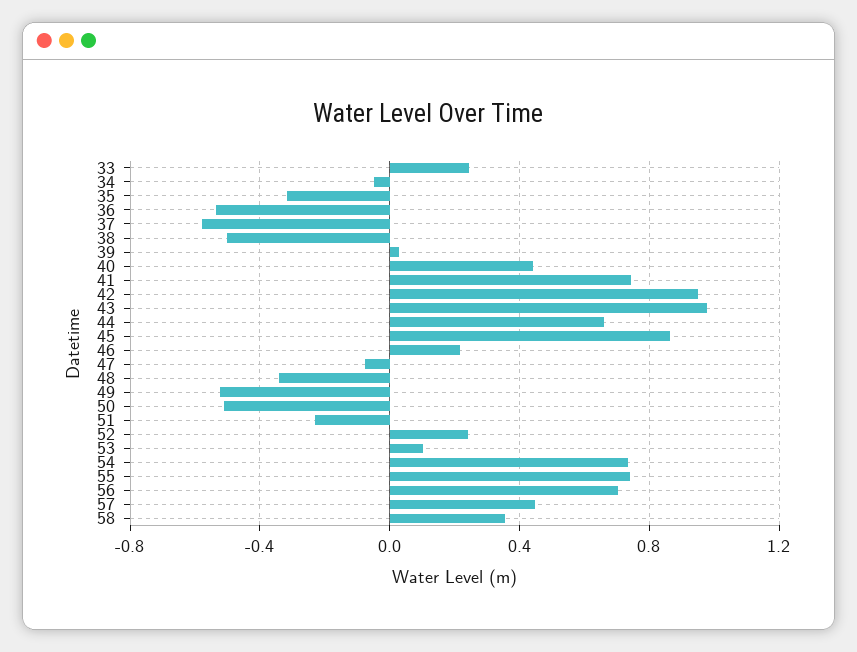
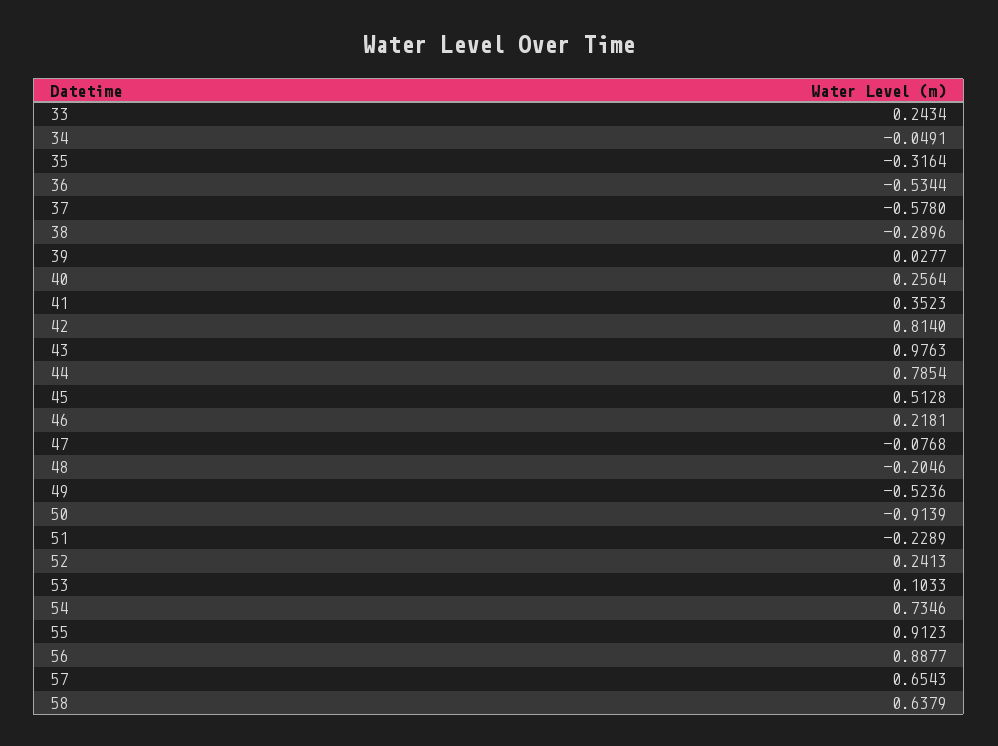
38: -0.5 -> -0.2896
40: 0.45 -> 0.2564
41: 0.75 -> 0.3523
42: 0.95 -> 0.814
44: 0.65 -> 0.7854
45: 0.85 -> 0.5128
48: -0.35 -> -0.2046
50: -0.5 -> -0.9139
55: 0.75 -> 0.9123
56: 0.7 -> 0.8877
57: 0.45 -> 0.6543
58: 0.35 -> 0.6379

